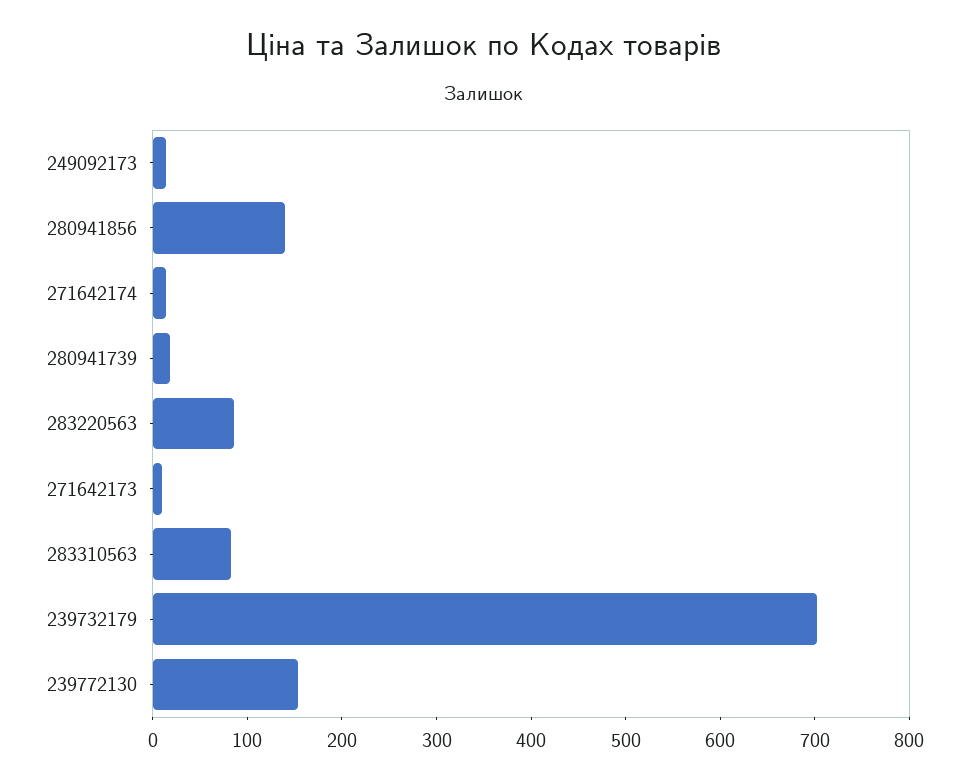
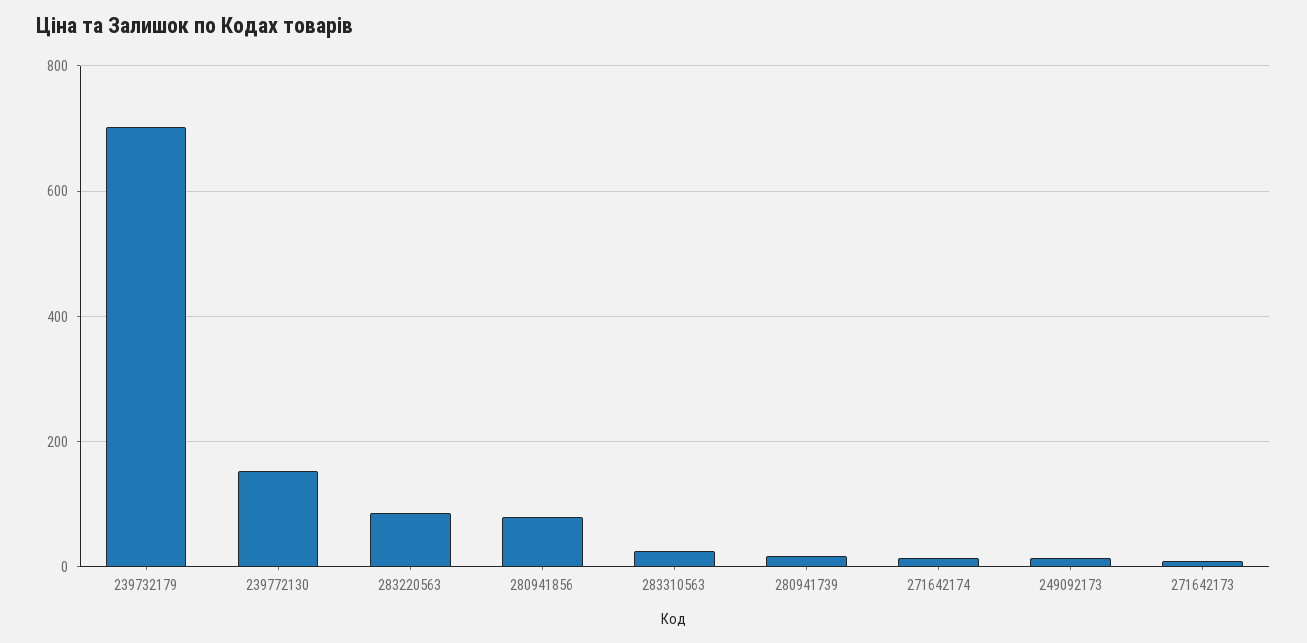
280941856: 140 -> 80
283310563: 80 -> 20

